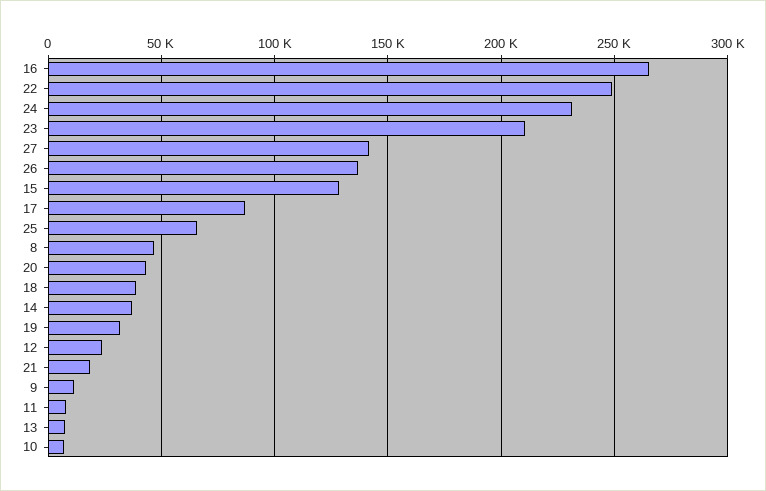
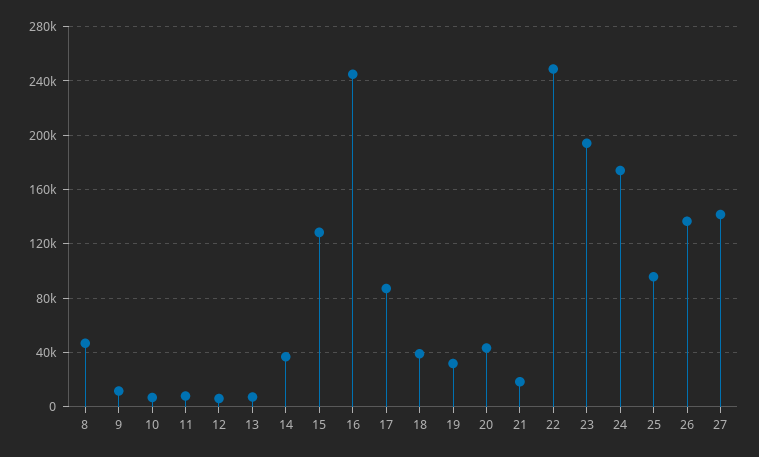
16: 265000 -> 245000
24: 230000 -> 175000
23: 210000 -> 195000
25: 65000 -> 95000
12: 25000 -> 5000

